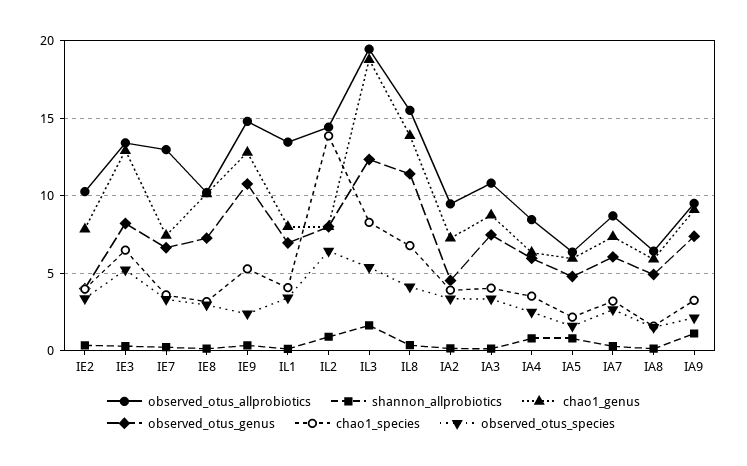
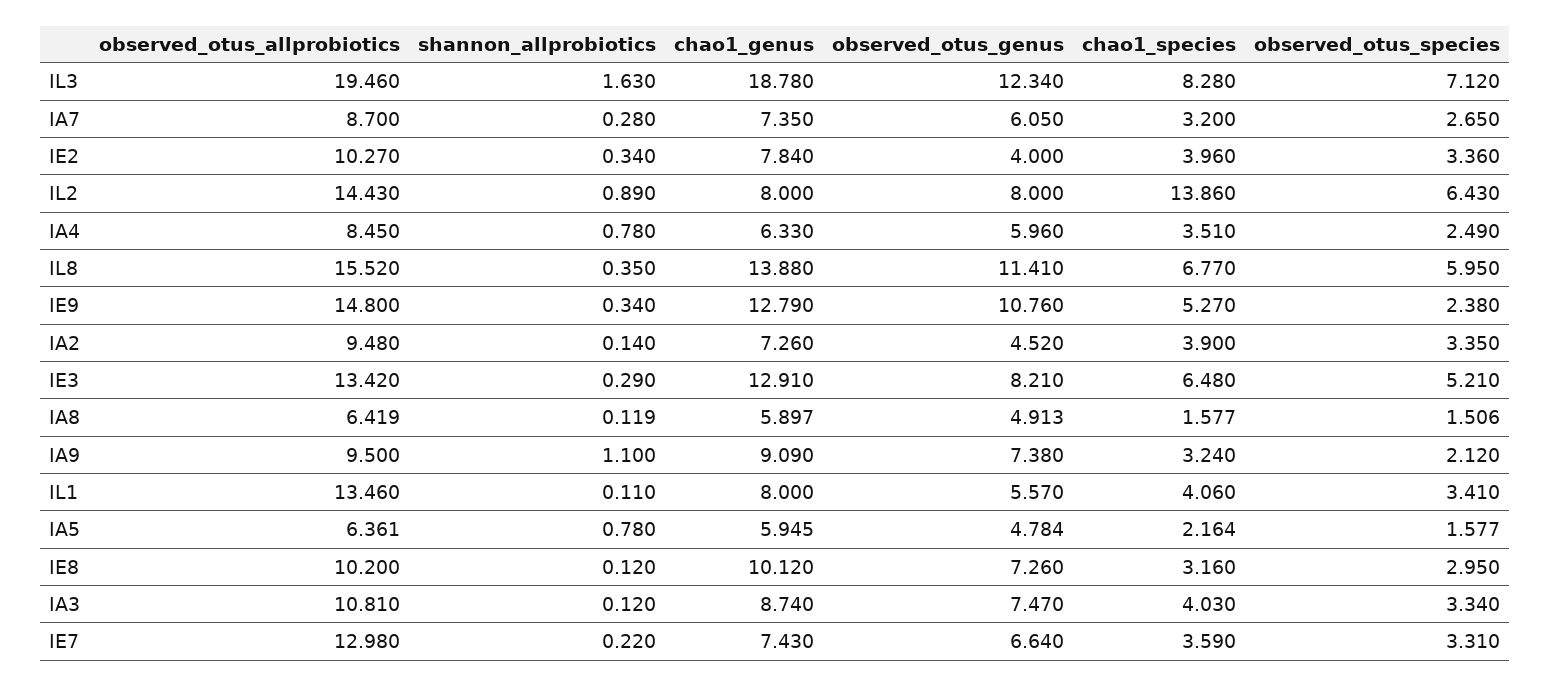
observed_otus_genus, IL1: 7 -> 5.57
observed_otus_species, IL3: 5.5 -> 7.12
observed_otus_species, IL8: 4 -> 5.95

